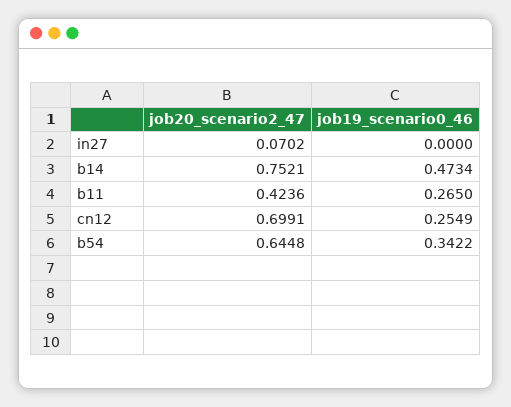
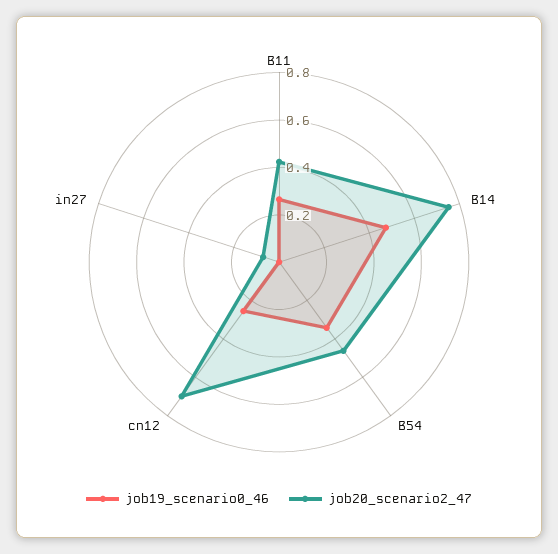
job20_scenario2_47, b54: 0.6448 -> 0.45

